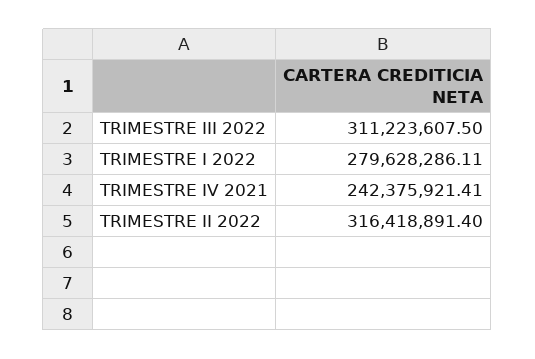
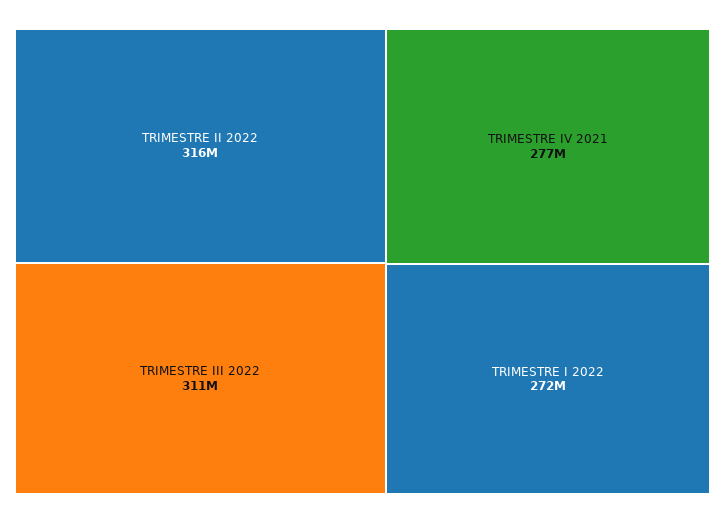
TRIMESTRE I 2022: 279628286.11 -> 272000000
TRIMESTRE IV 2021: 242375921.41 -> 277000000

